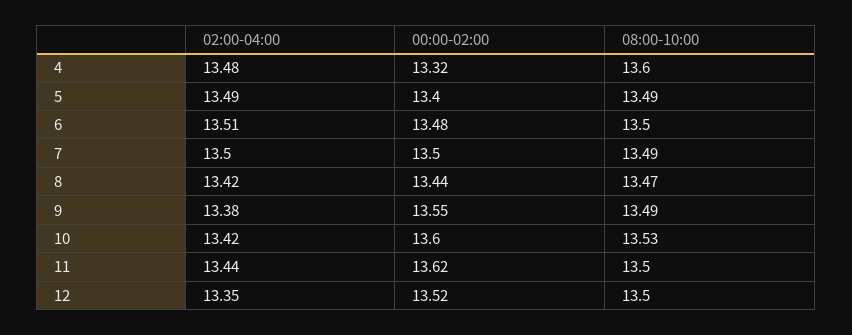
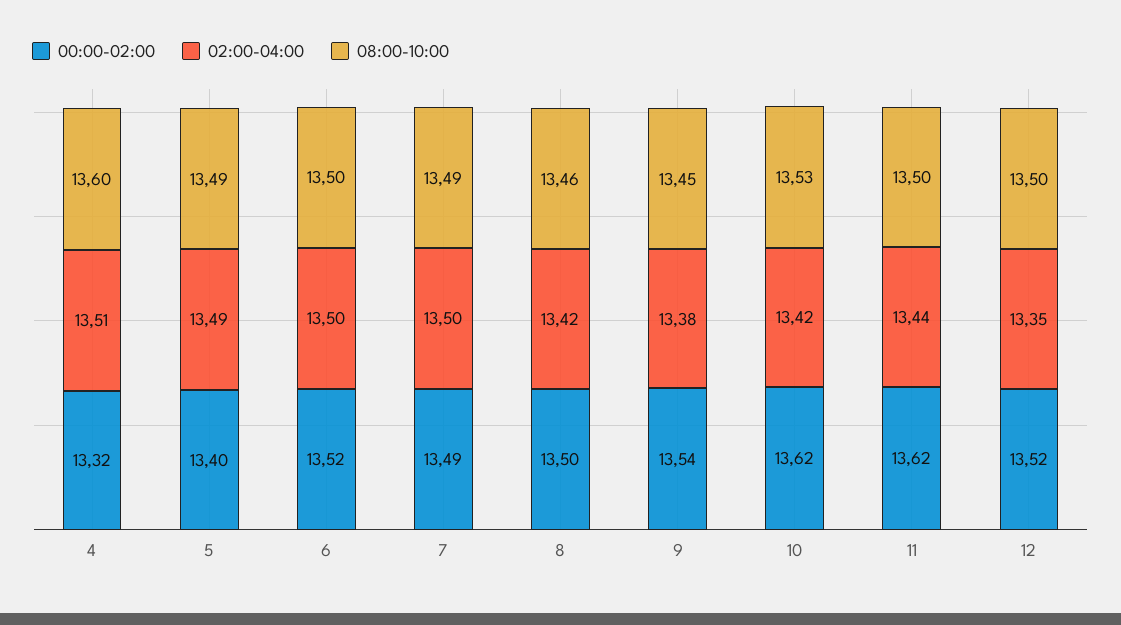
02:00-04:00, 4: 13.48 -> 13.51
02:00-04:00, 6: 13.51 -> 13.5
00:00-02:00, 6: 13.48 -> 13.52
00:00-02:00, 7: 13.5 -> 13.49
00:00-02:00, 8: 13.44 -> 13.5
08:00-10:00, 8: 13.47 -> 13.46
00:00-02:00, 9: 13.55 -> 13.54
08:00-10:00, 9: 13.49 -> 13.45
00:00-02:00, 10: 13.6 -> 13.62

